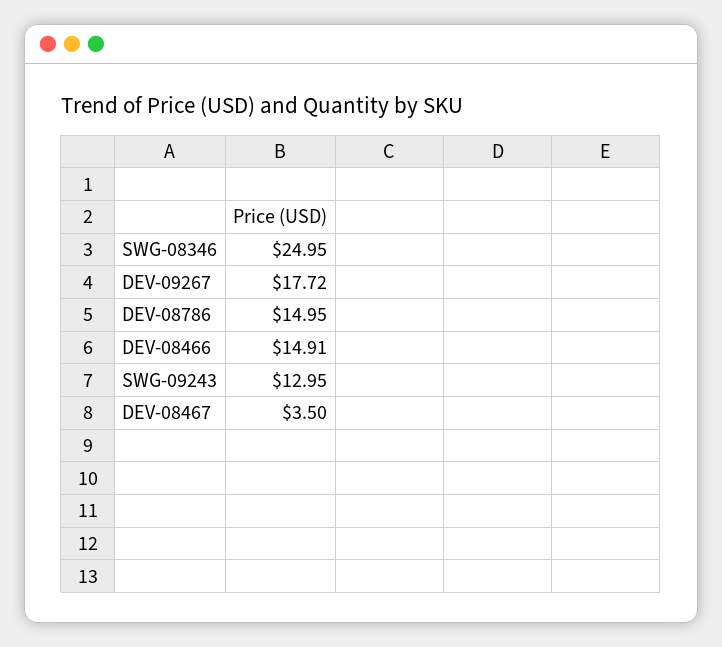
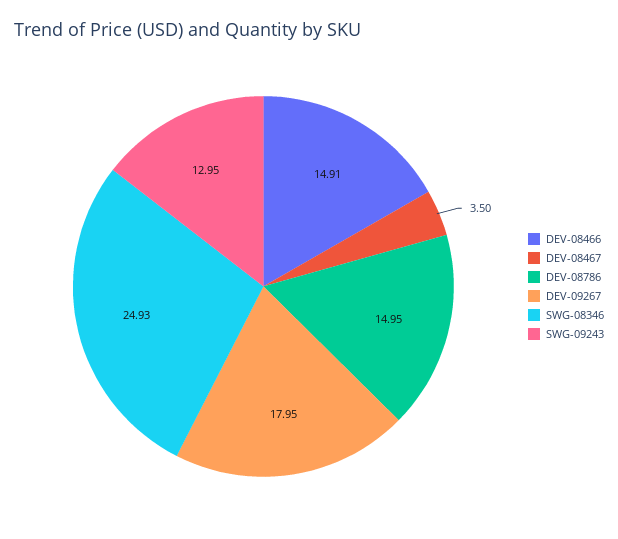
SWG-08346: 24.95 -> 24.93
DEV-09267: 17.72 -> 17.95

